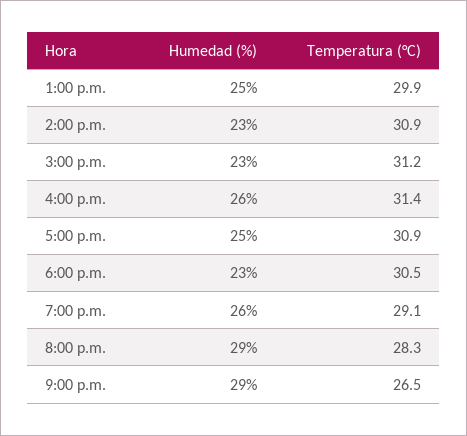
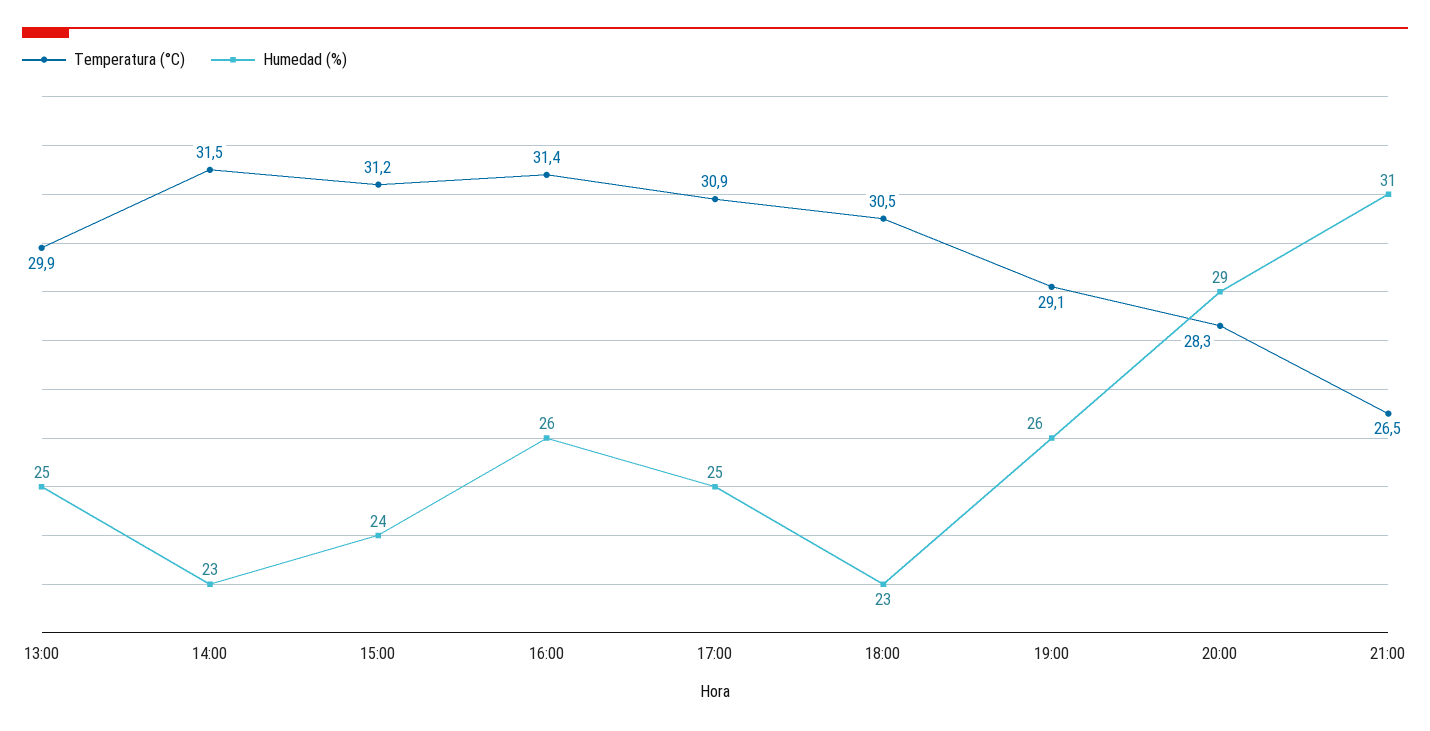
Temperatura (°C), 2:00 p.m.: 30.9 -> 31.5
Humedad (%), 3:00 p.m.: 23 -> 24
Humedad (%), 9:00 p.m.: 29 -> 31

